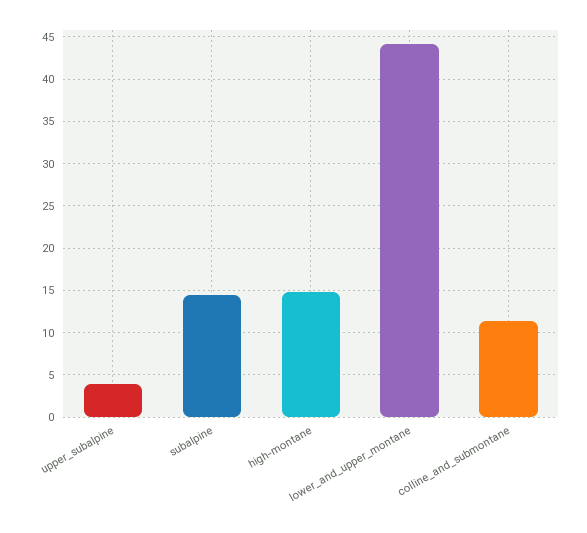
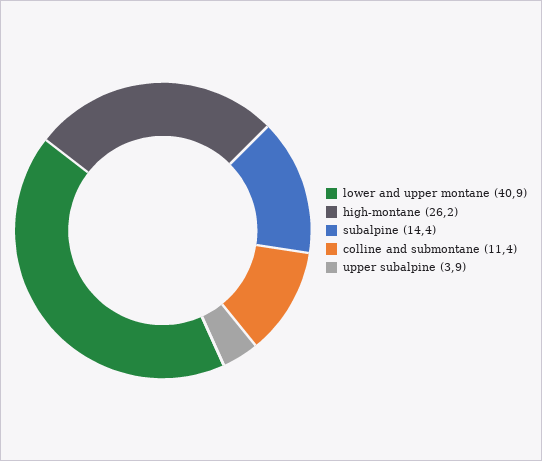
high-montane: 15 -> 26.2
lower_and_upper_montane: 44 -> 40.9

